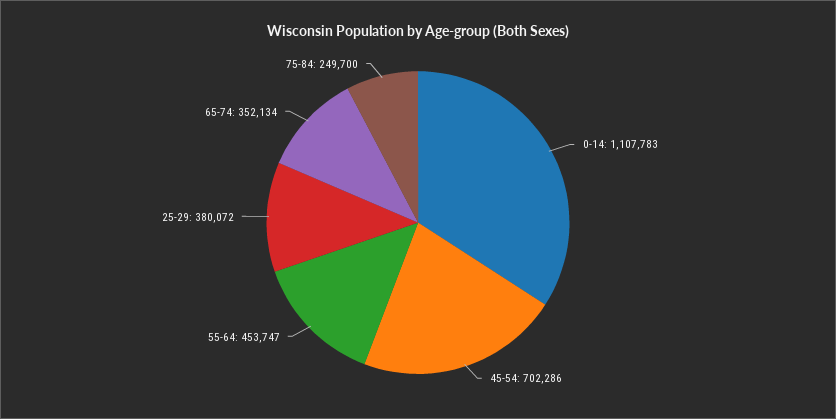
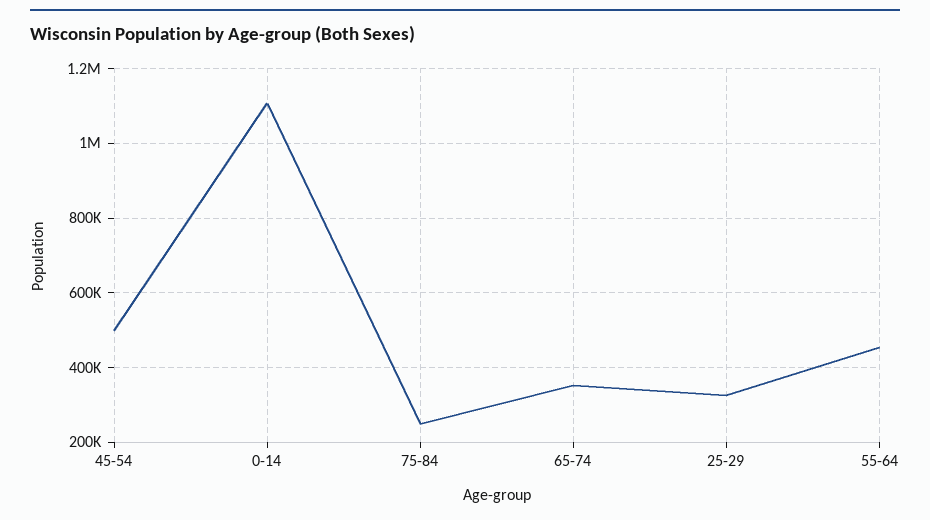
45-54: 702286 -> 500000
25-29: 380072 -> 320000

